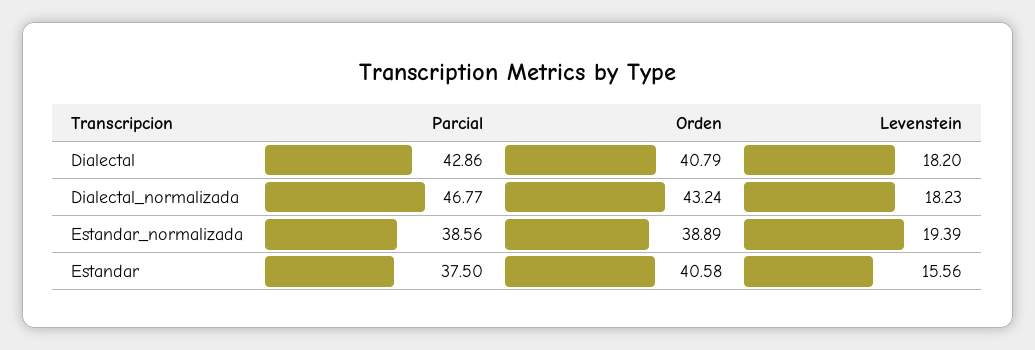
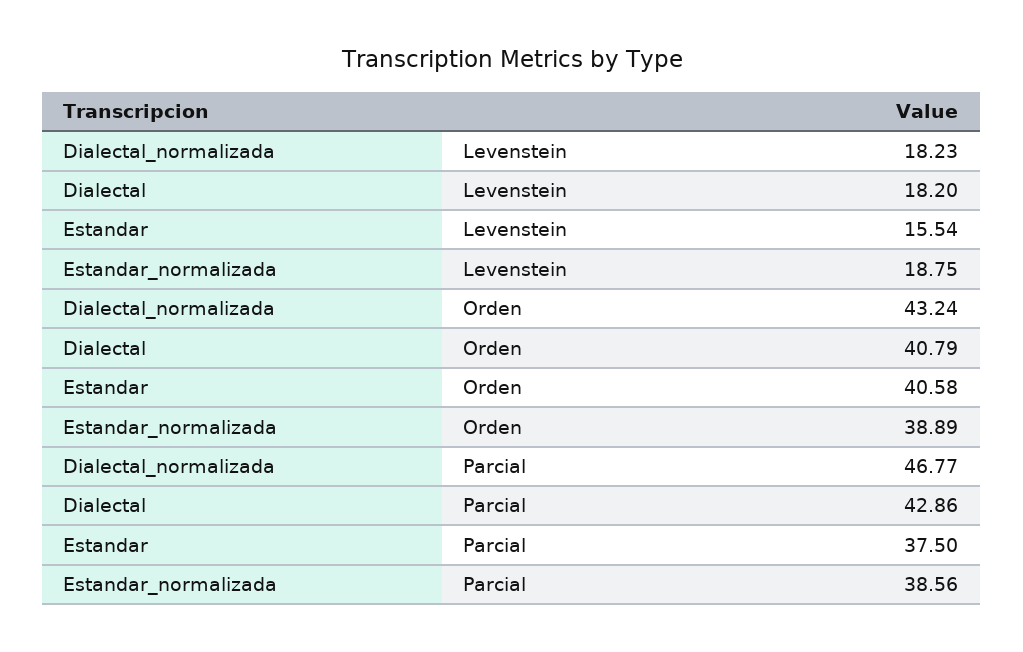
Levenstein, Estandar_normalizada: 19.39 -> 18.75
Levenstein, Estandar: 15.56 -> 15.54

